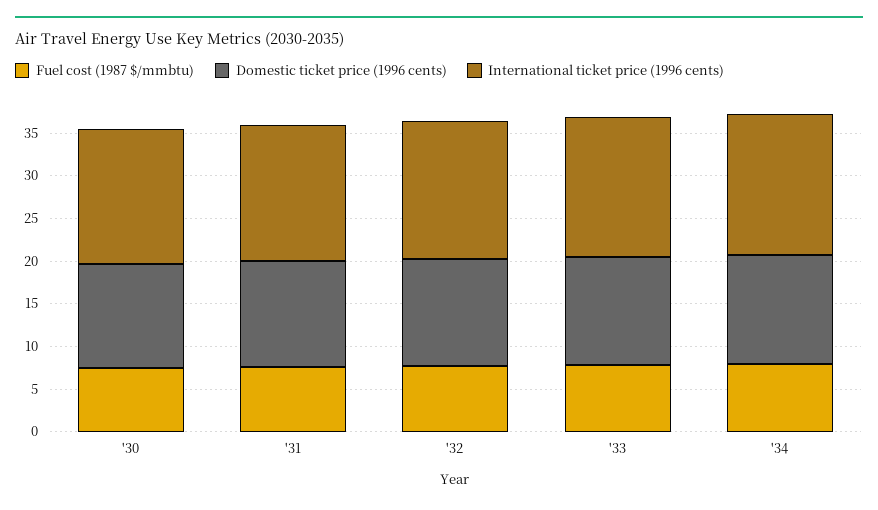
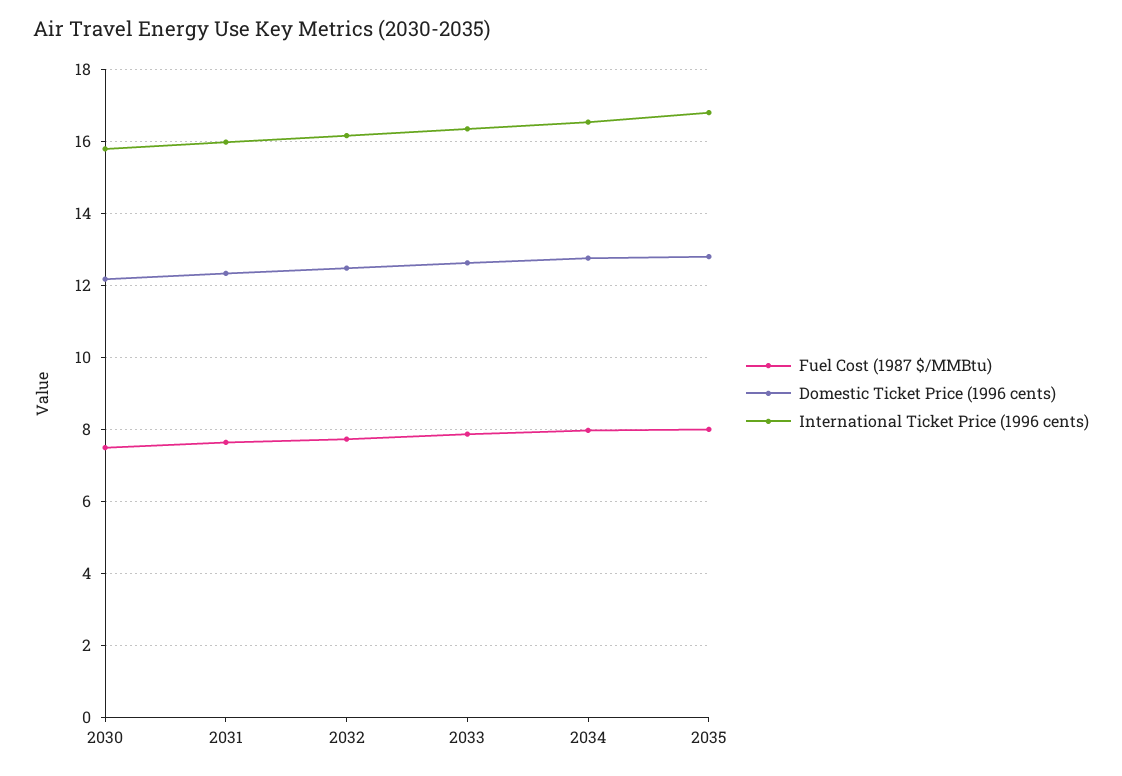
Fuel cost (1987 $/mmbtu), 2035: none -> 8
Domestic ticket price (1996 cents), 2035: none -> 12.8
International ticket price (1996 cents), 2035: none -> 16.8

